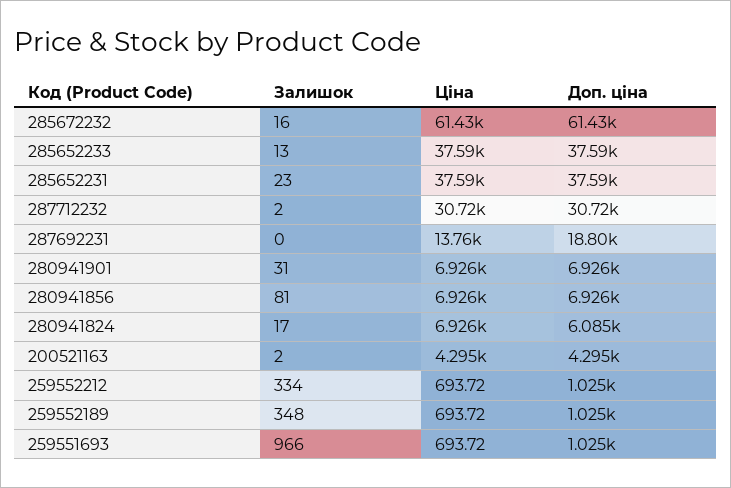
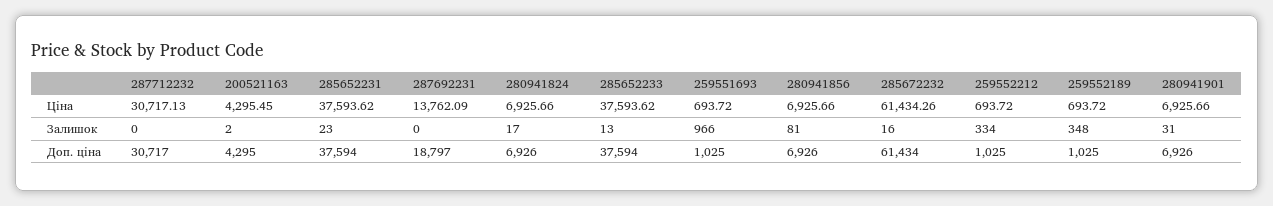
Залишок, 287712232: 2 -> 0
Доп. ціна, 280941824: 6085 -> 6926

